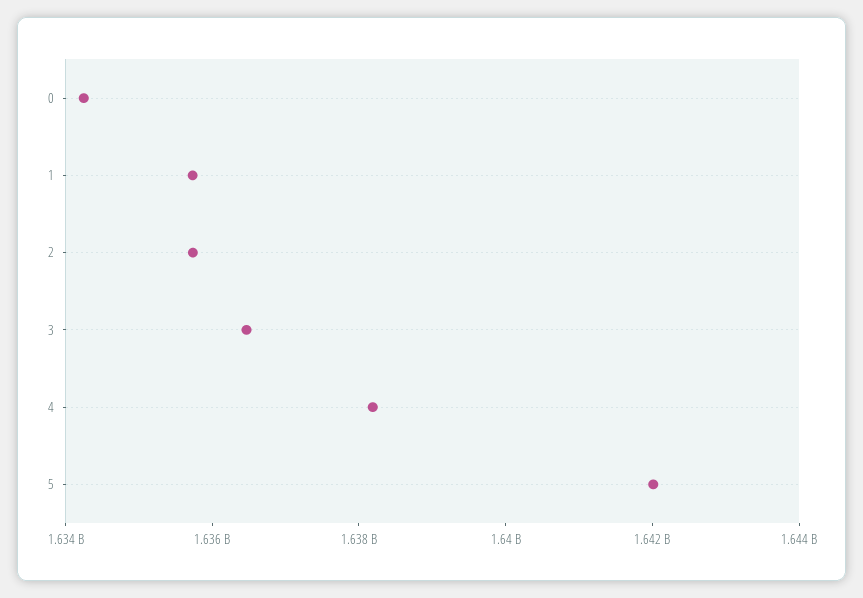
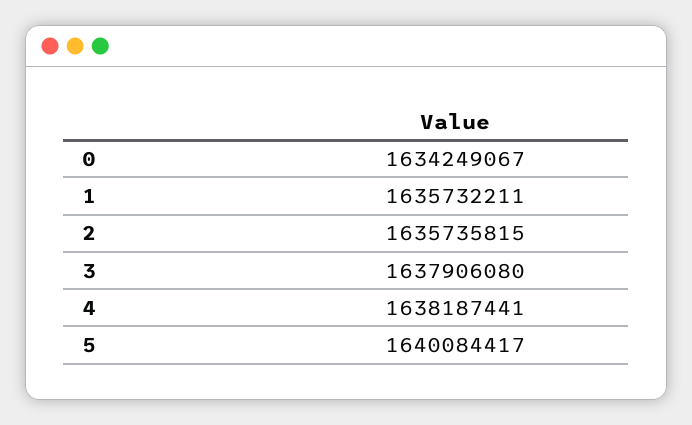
3: 1636500000 -> 1637906080
5: 1642000000 -> 1640084417

